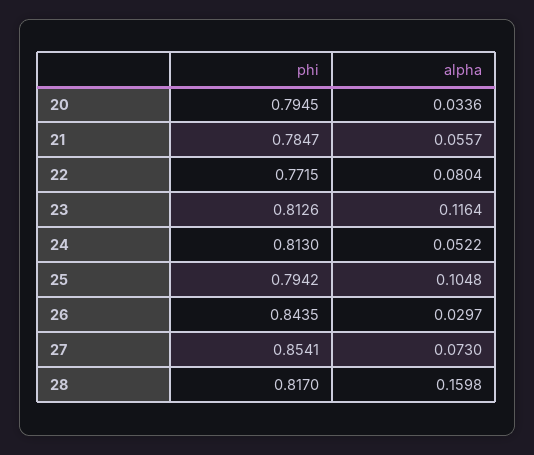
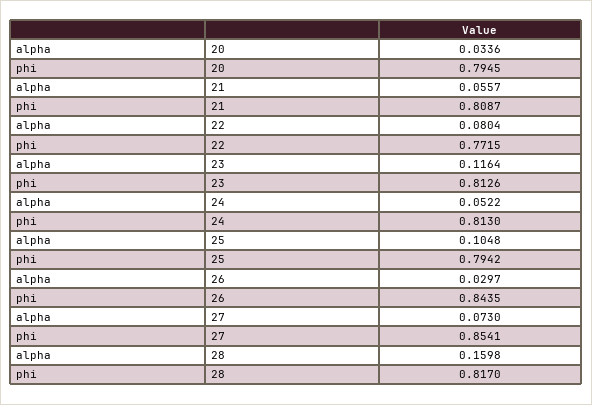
phi, 21: 0.7847 -> 0.8087

